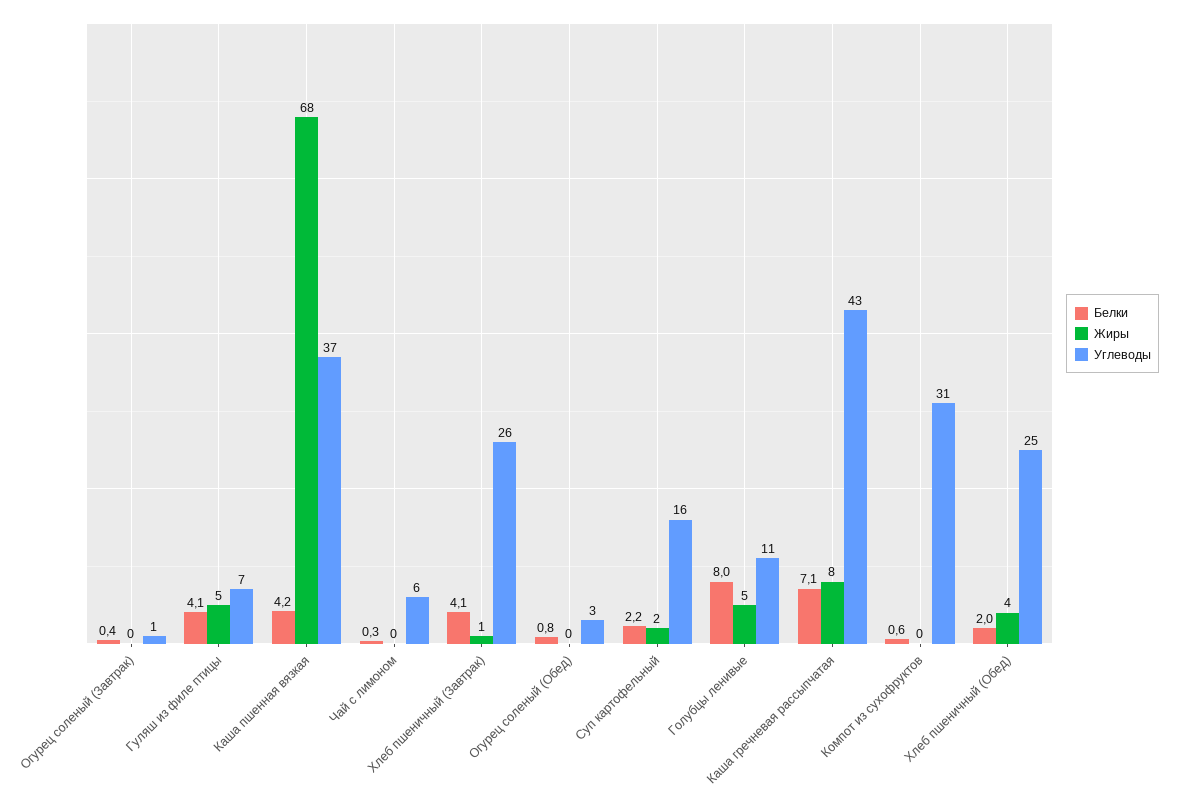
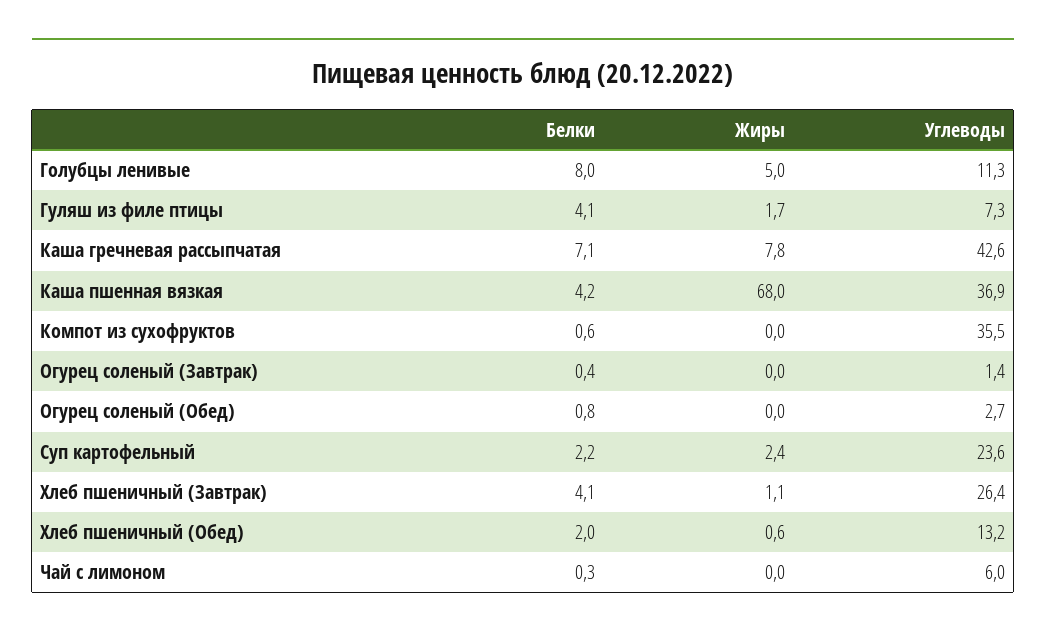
Жиры, Гуляш из филе птицы: 5 -> 1.7
Углеводы, Суп картофельный: 16 -> 23.6
Углеводы, Компот из сухофруктов: 31 -> 35.5
Жиры, Хлеб пшеничный (Обед): 4 -> 0.6
Углеводы, Хлеб пшеничный (Обед): 25 -> 13.2

